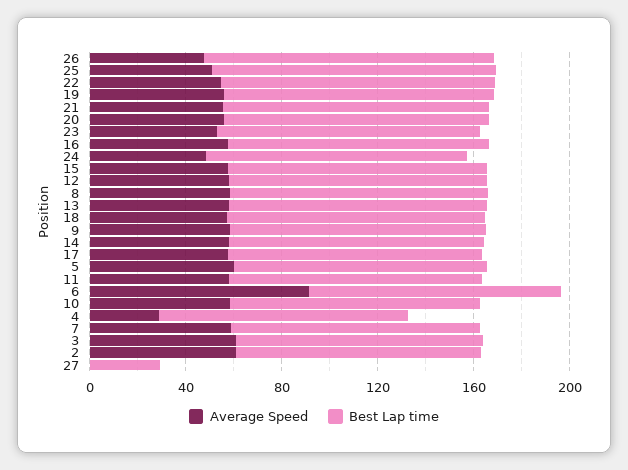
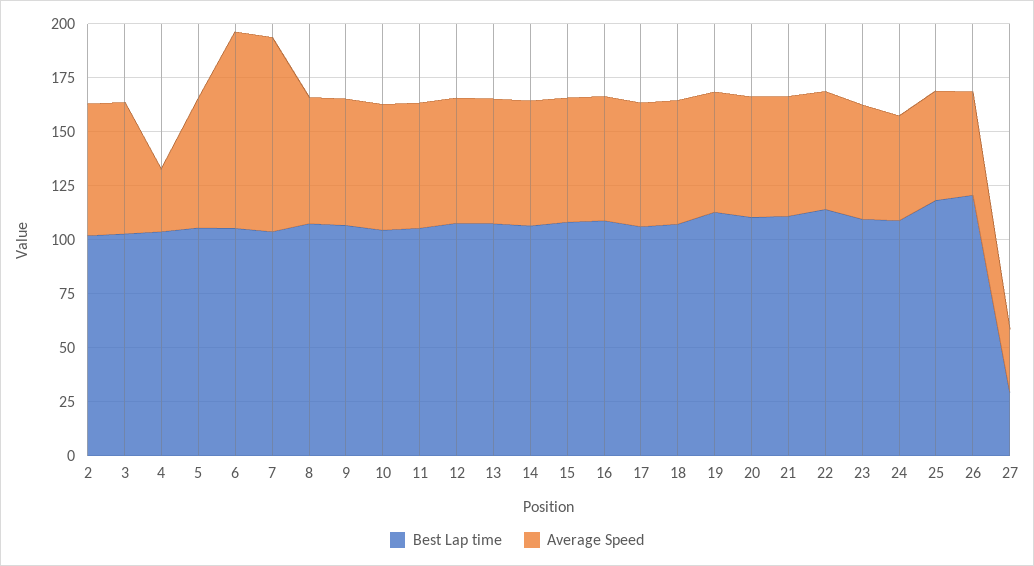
Average Speed, 7: 60 -> 90
Average Speed, 27: 0 -> 30

